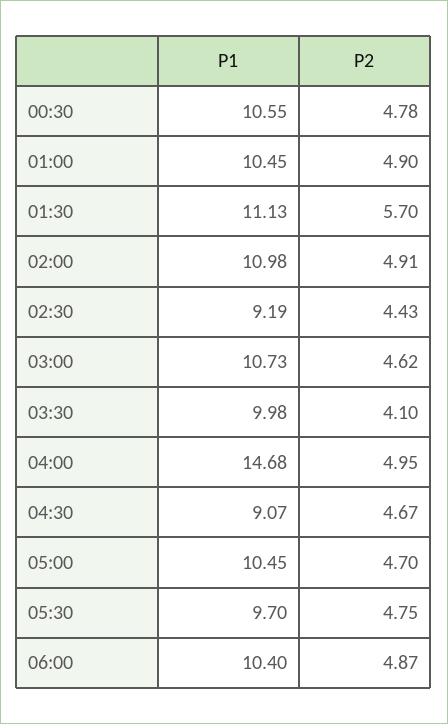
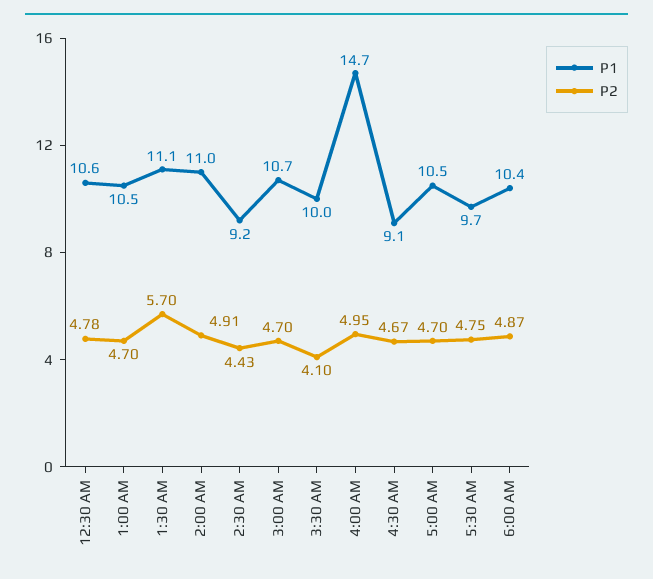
P2, 01:00: 4.9 -> 4.7
P2, 03:00: 4.62 -> 4.7

